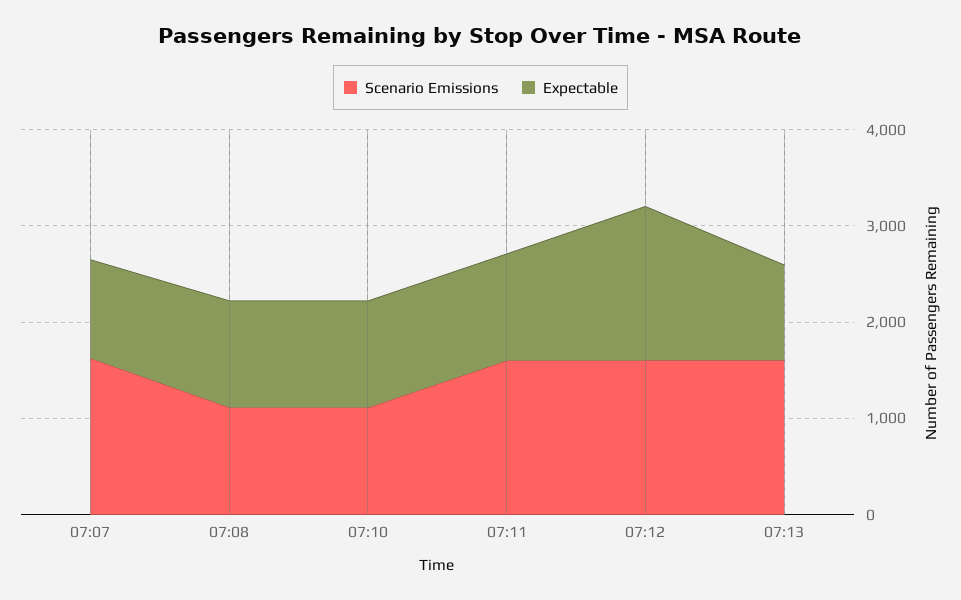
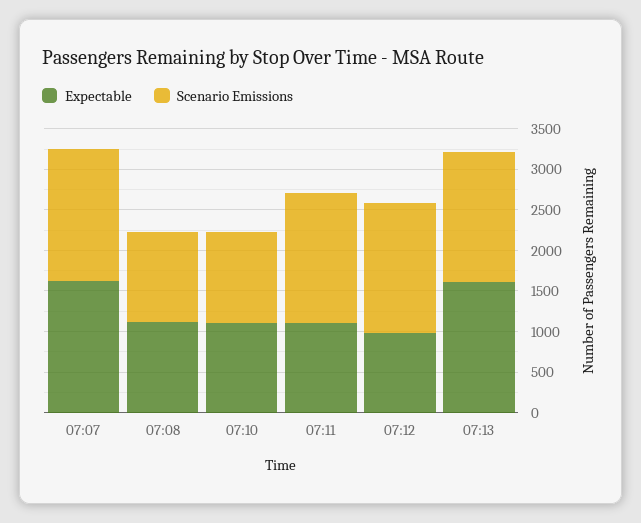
Expectable, 07:07: 1000 -> 1600
Expectable, 07:12: 1600 -> 1000
Expectable, 07:13: 1000 -> 1600

